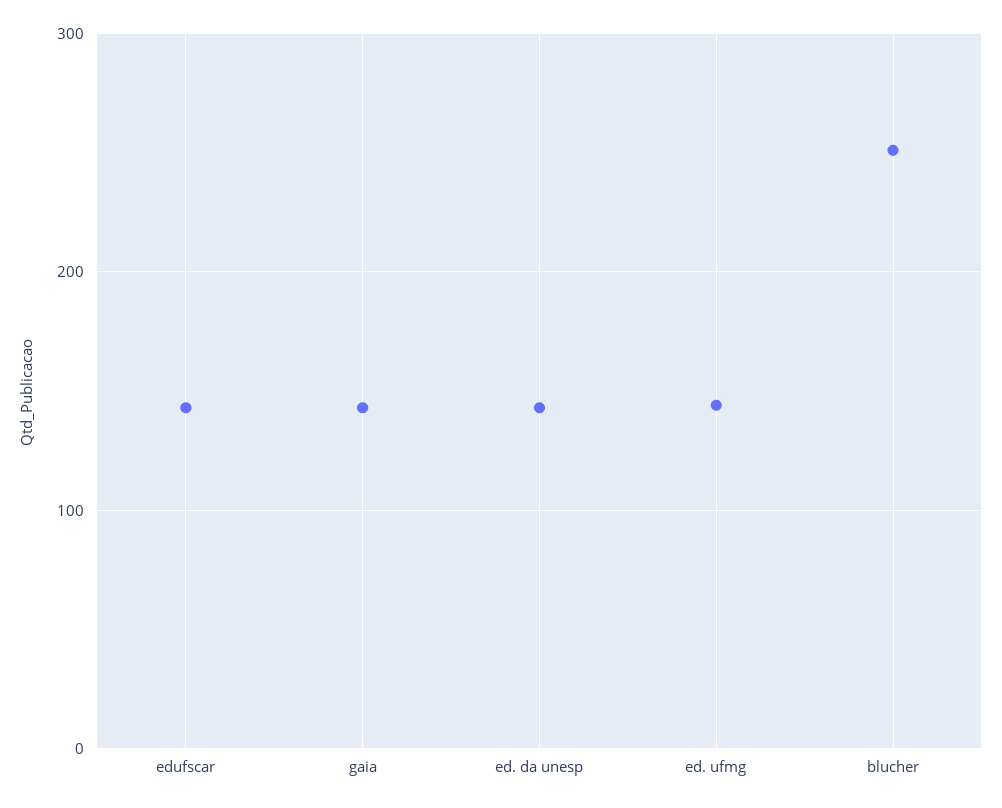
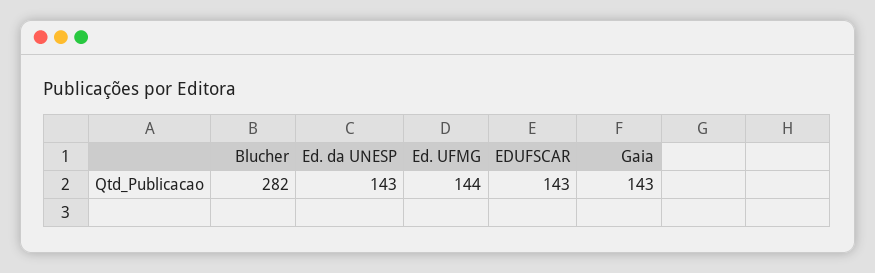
blucher: 250 -> 282

